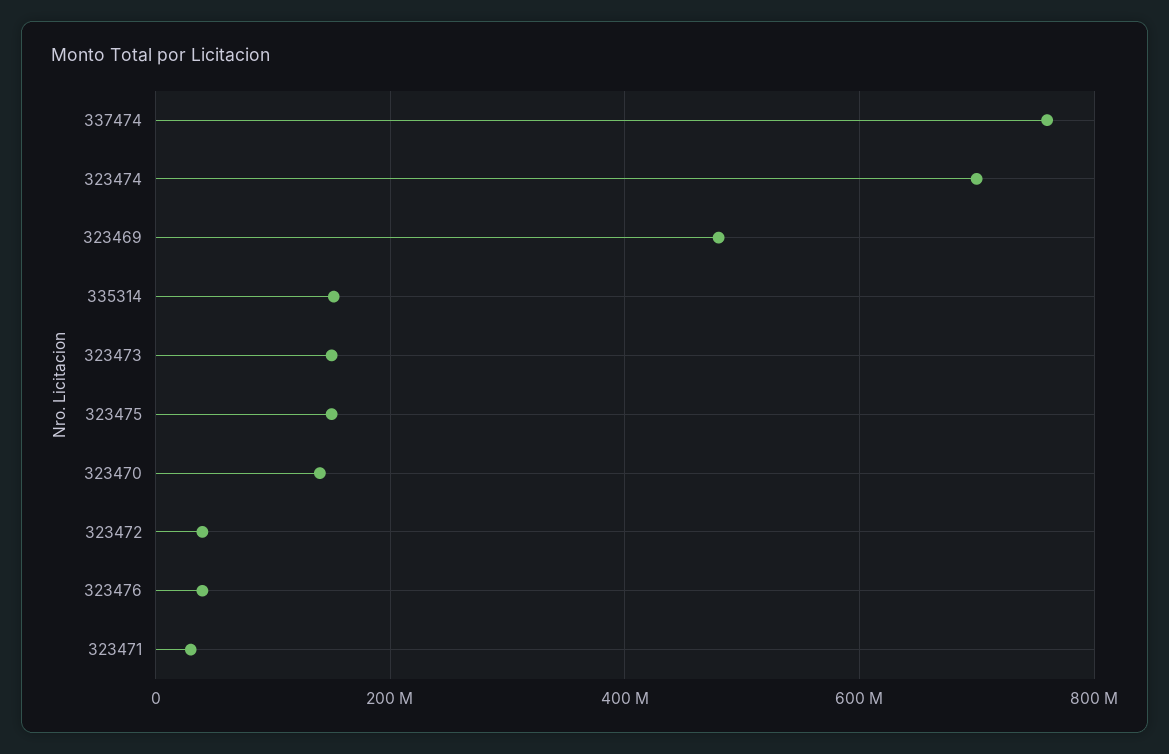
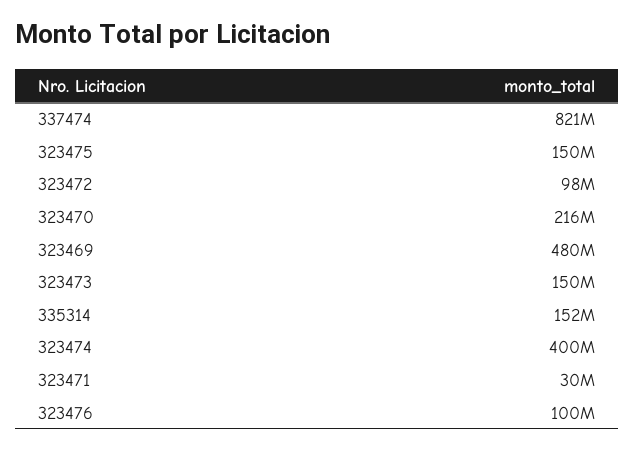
337474: 760000000 -> 821000000
323474: 700000000 -> 400000000
323470: 140000000 -> 216000000
323472: 40000000 -> 98000000
323476: 40000000 -> 100000000

